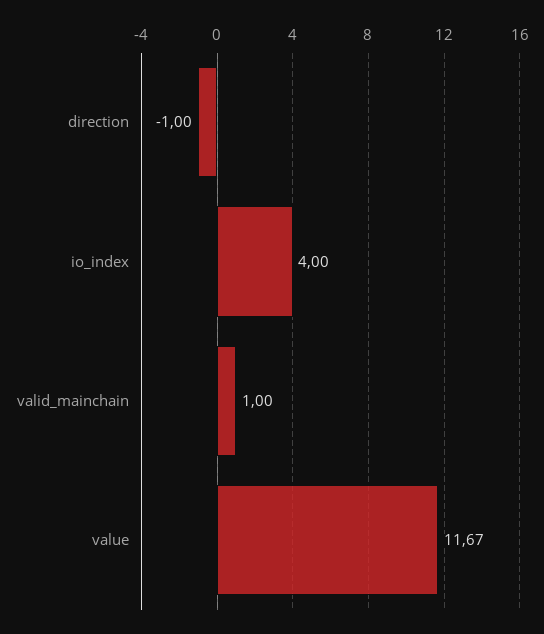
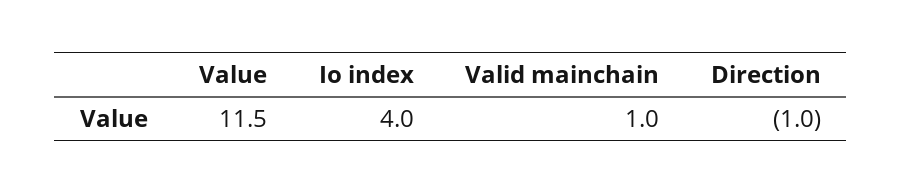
value: 11.67 -> 11.5

